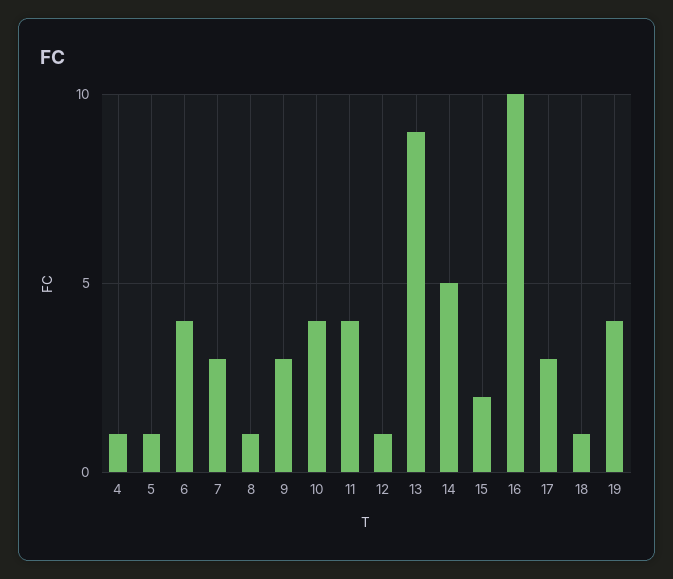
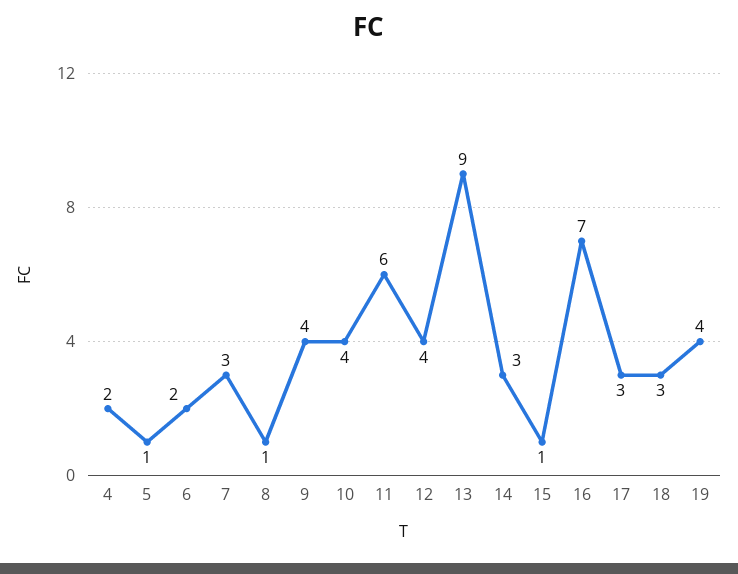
4: 1 -> 2
6: 4 -> 2
9: 3 -> 4
11: 4 -> 6
12: 1 -> 4
14: 5 -> 3
15: 2 -> 1
16: 10 -> 7
18: 1 -> 3

